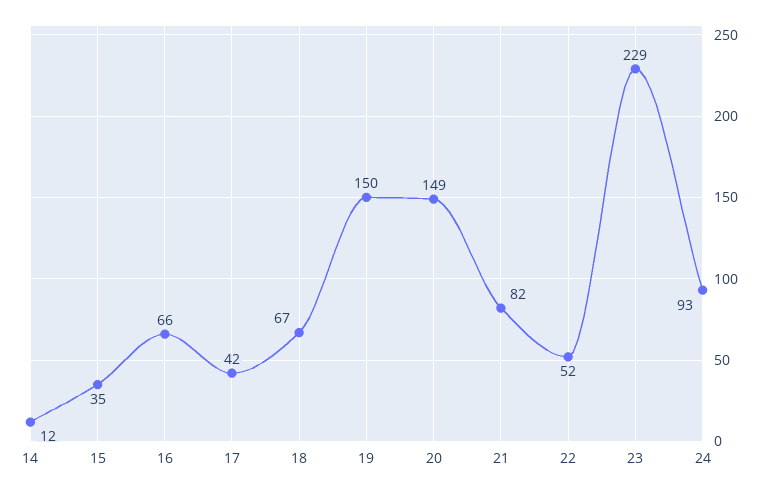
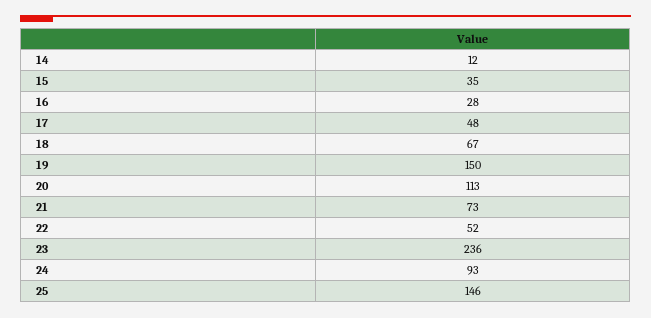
16: 66 -> 28
17: 42 -> 48
20: 149 -> 113
21: 82 -> 73
23: 229 -> 236
25: none -> 146

